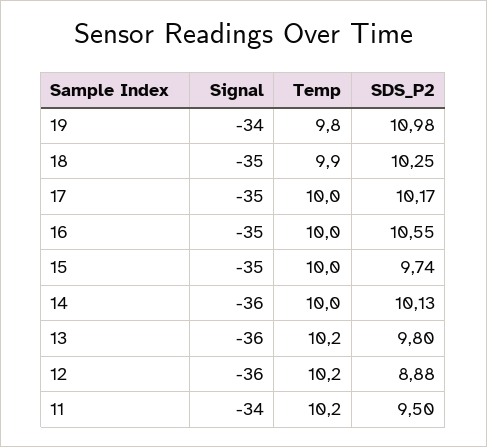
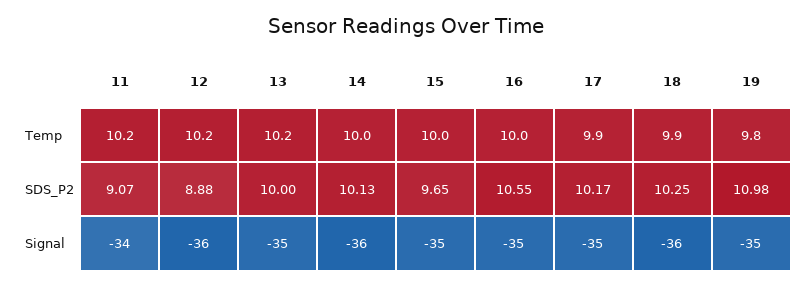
Signal, 19: -34 -> -35
Signal, 18: -35 -> -36
Temp, 17: 10 -> 9.9
SDS_P2, 15: 9.74 -> 9.65
Signal, 13: -36 -> -35
SDS_P2, 13: 9.8 -> 10
SDS_P2, 11: 9.5 -> 9.07

